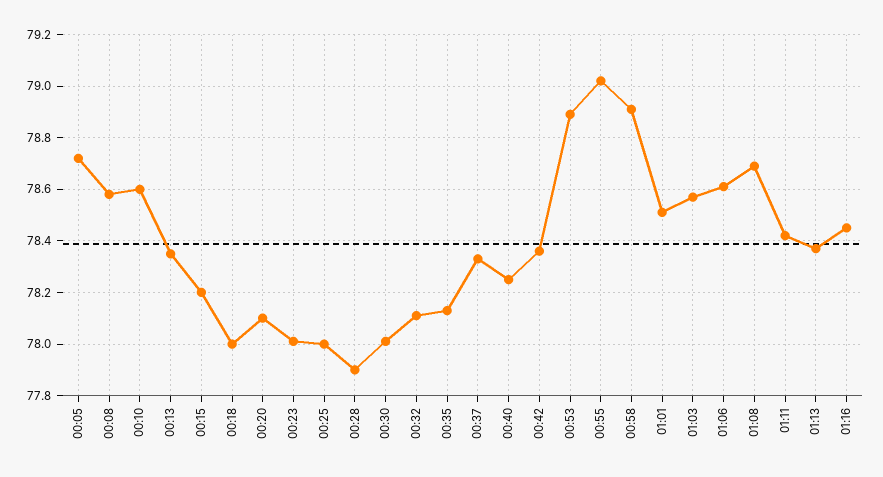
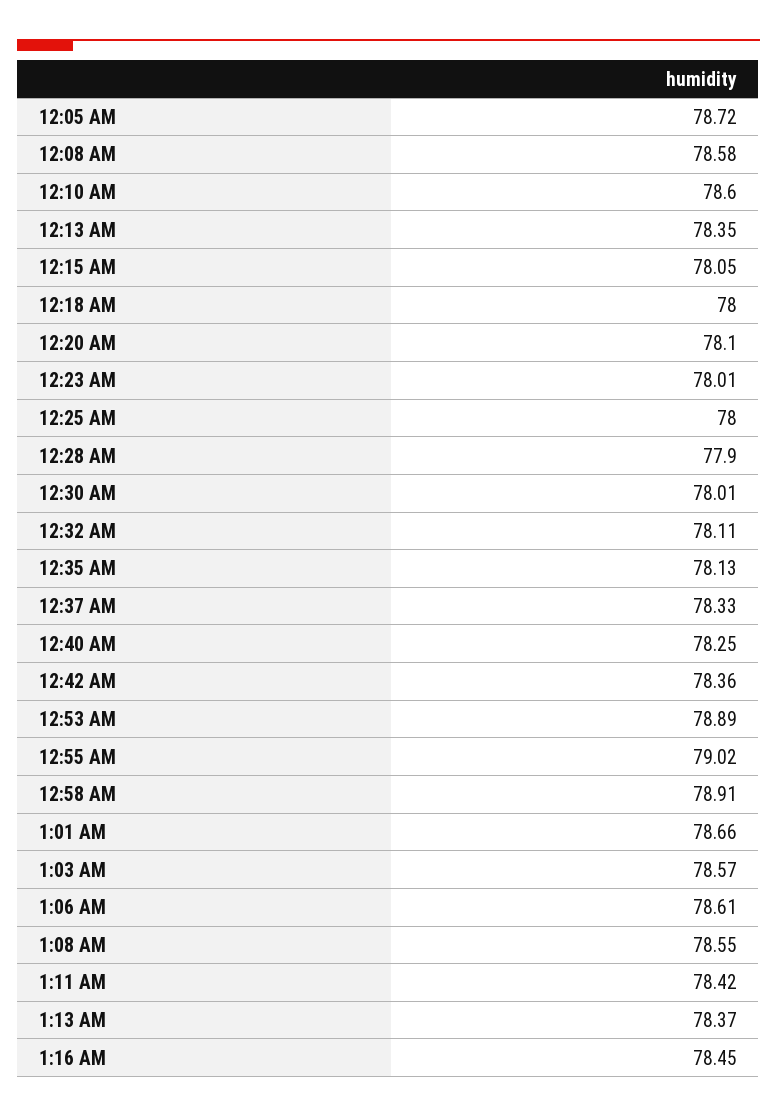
00:15: 78.2 -> 78.05
01:01: 78.5 -> 78.66
01:08: 78.7 -> 78.55

